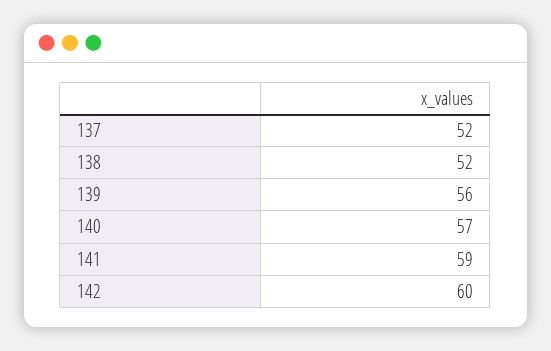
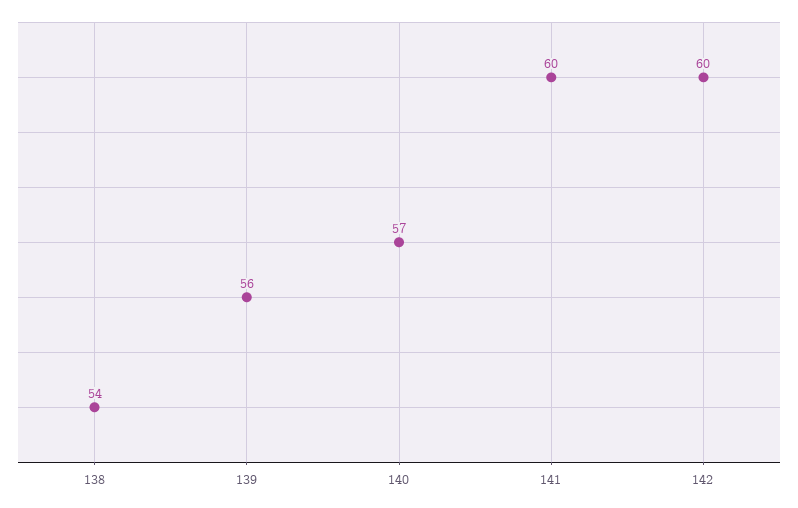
137: 52 -> none
138: 52 -> 54
141: 59 -> 60

